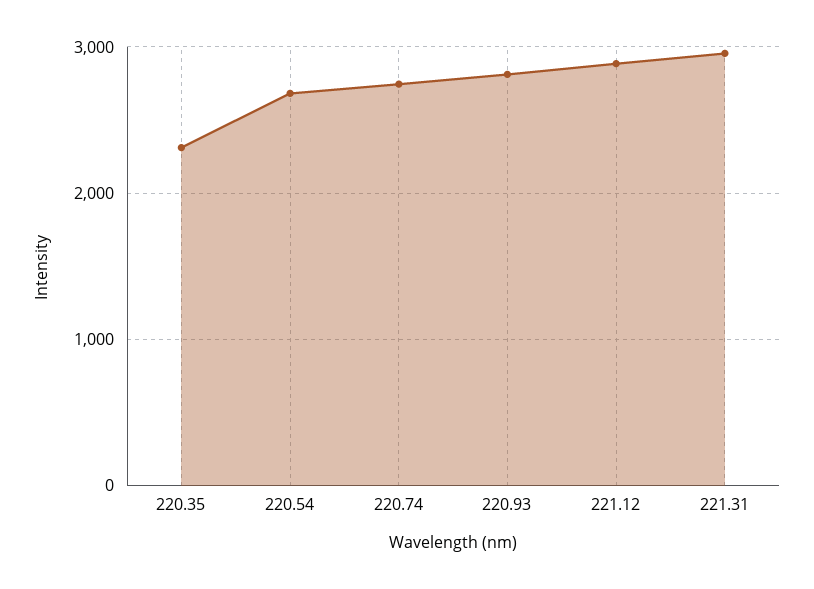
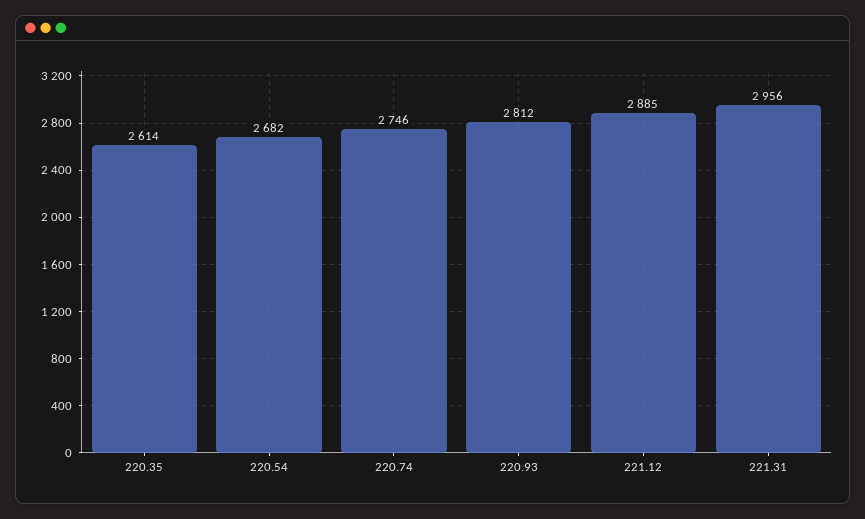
220.35: 2300 -> 2614

